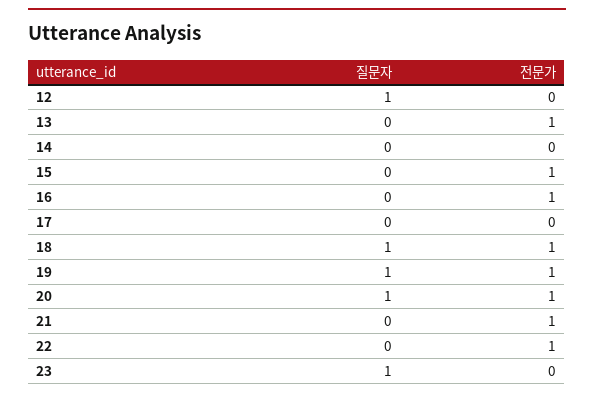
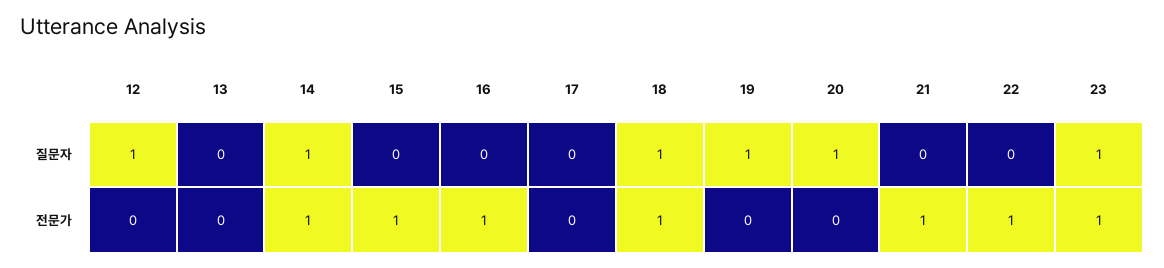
전문가, 13: 1 -> 0
질문자, 14: 0 -> 1
전문가, 14: 0 -> 1
전문가, 19: 1 -> 0
전문가, 20: 1 -> 0
전문가, 23: 0 -> 1

